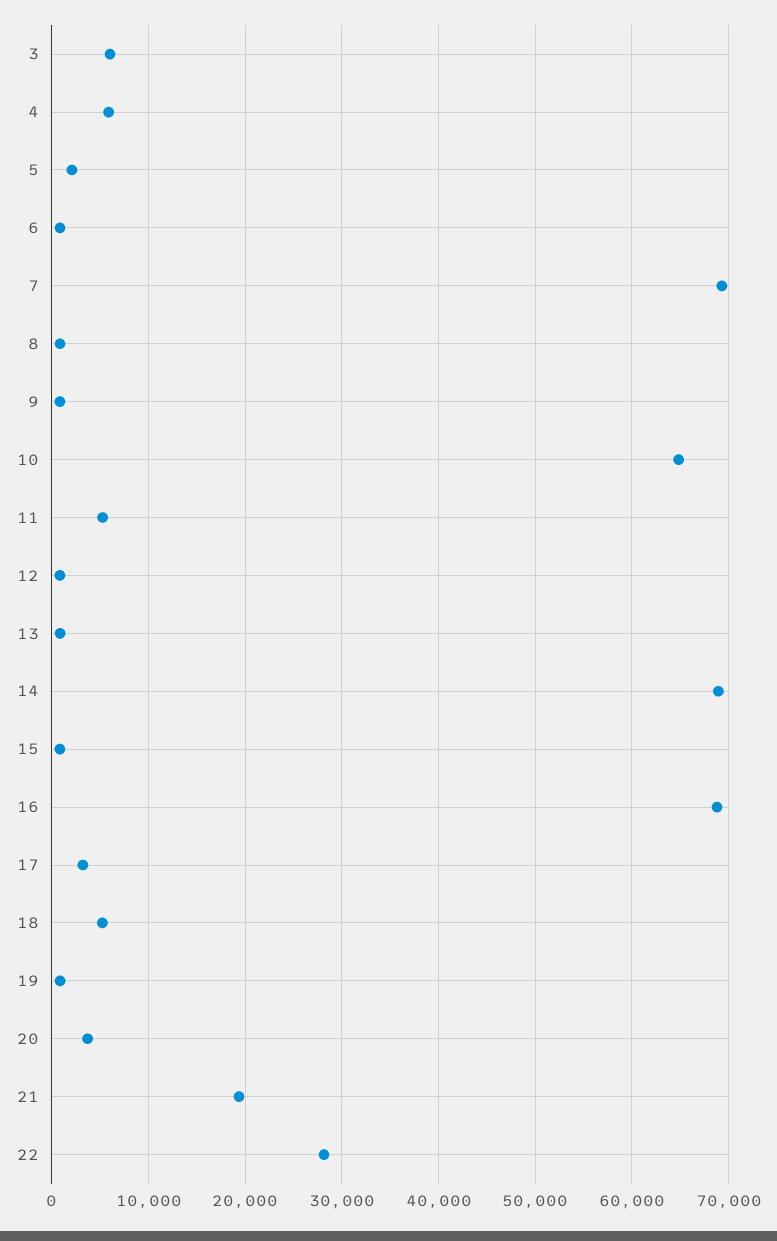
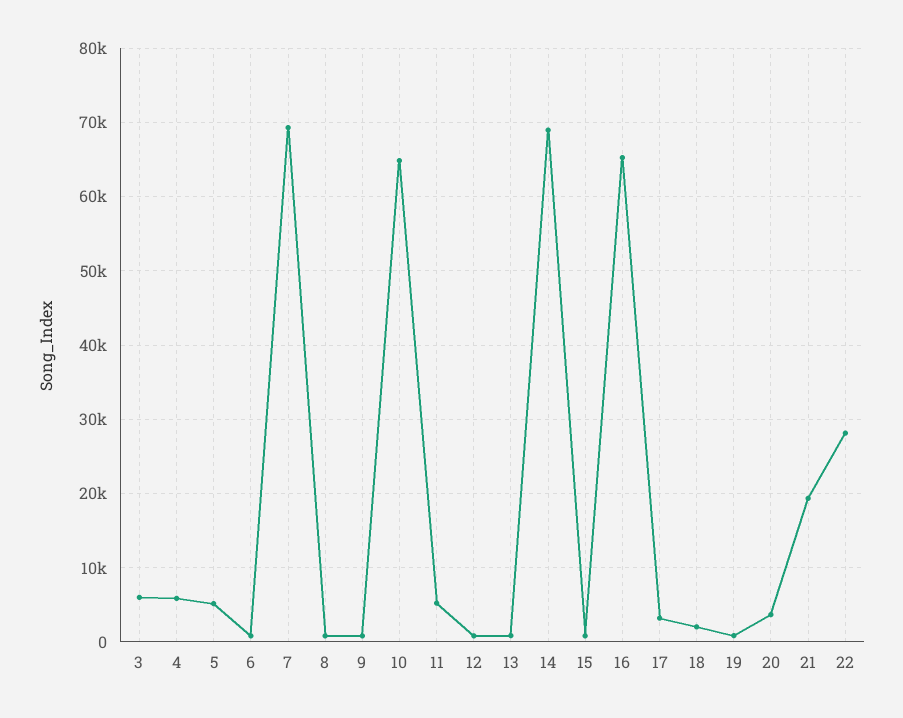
5: 2000 -> 5000
16: 69000 -> 65000
18: 5000 -> 2000

